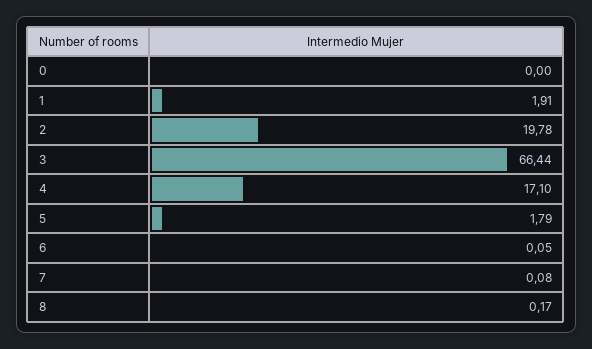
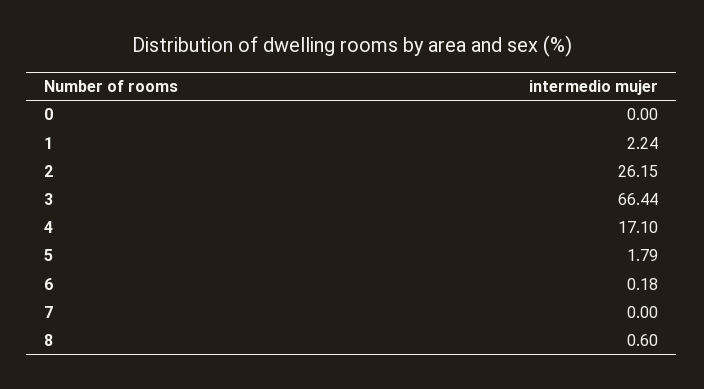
1: 1.91 -> 2.24
2: 19.78 -> 26.15
6: 0.05 -> 0.18
7: 0.08 -> 0
8: 0.17 -> 0.6

